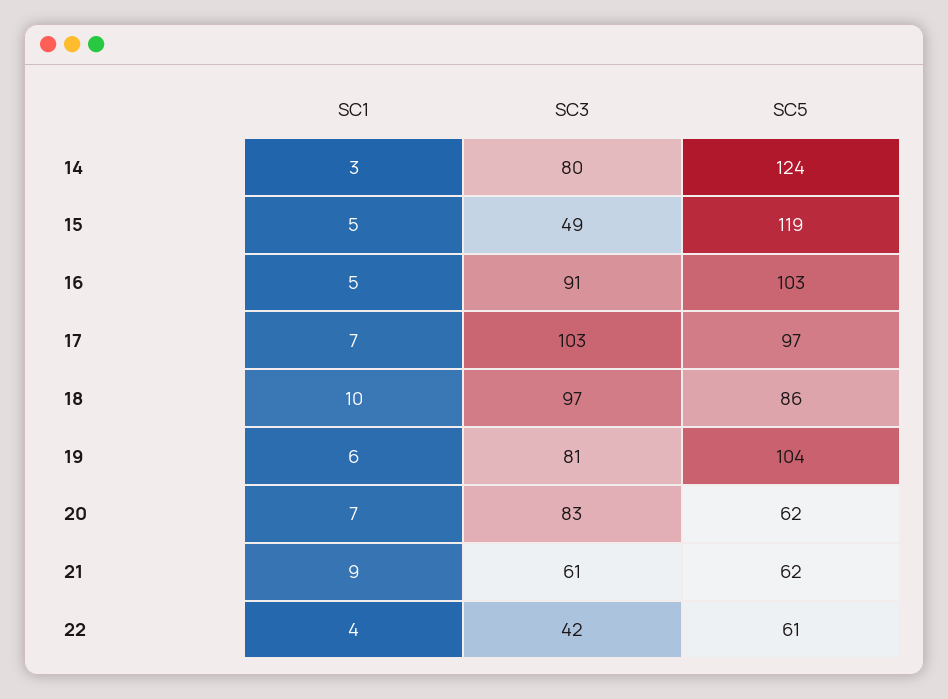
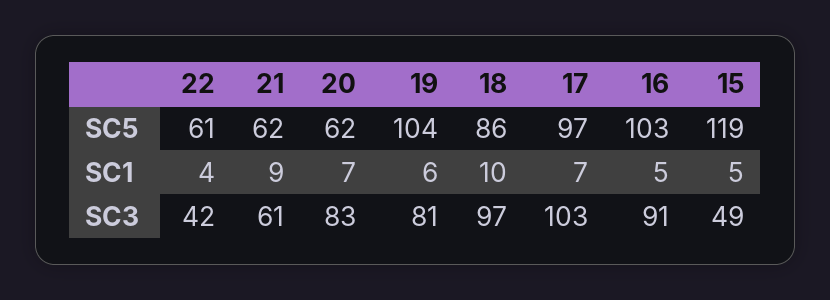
SC1, 14: 3 -> none
SC3, 14: 80 -> none
SC5, 14: 124 -> none

